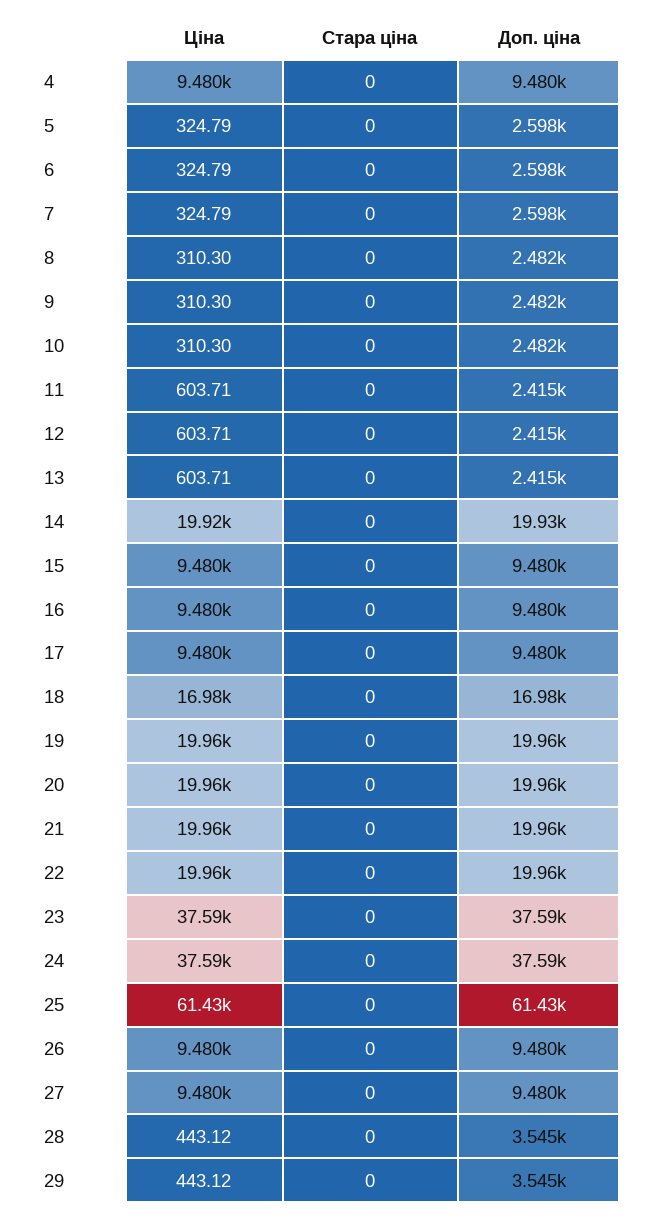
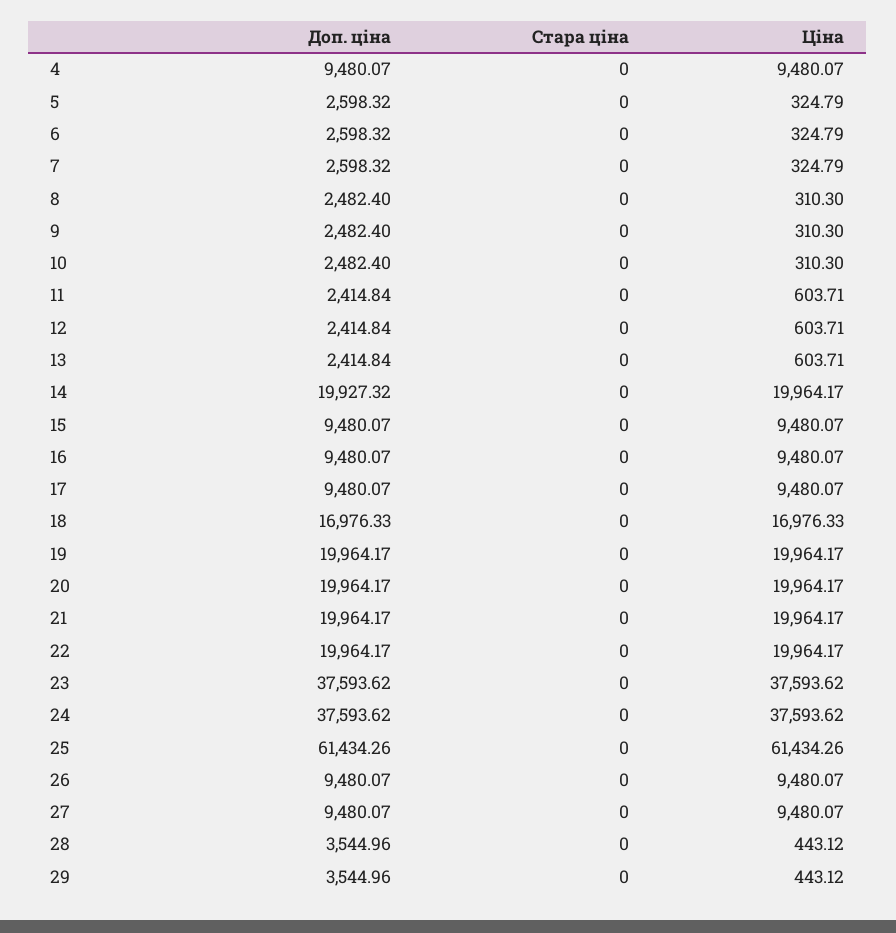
Ціна, 14: 19920 -> 19964.17

